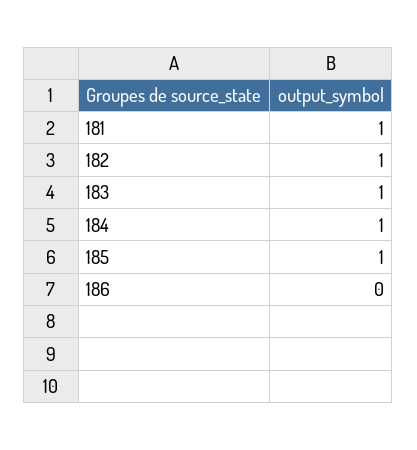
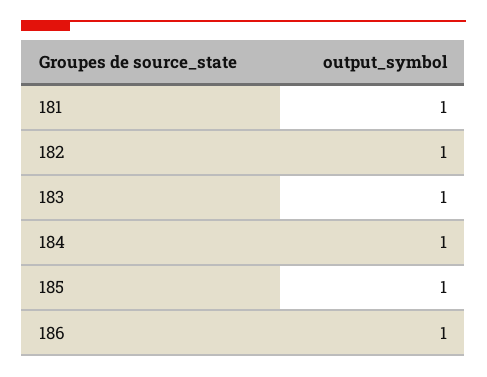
186: 0 -> 1

